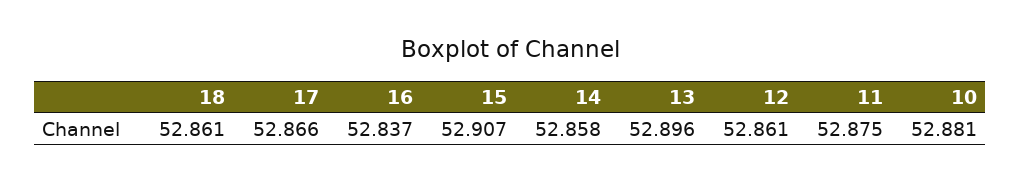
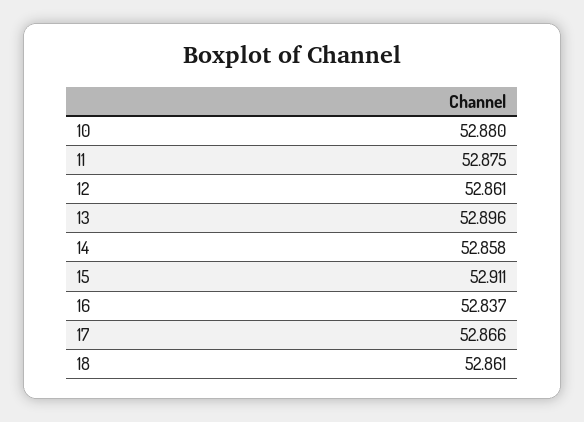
15: 52.907 -> 52.911
10: 52.881 -> 52.88

